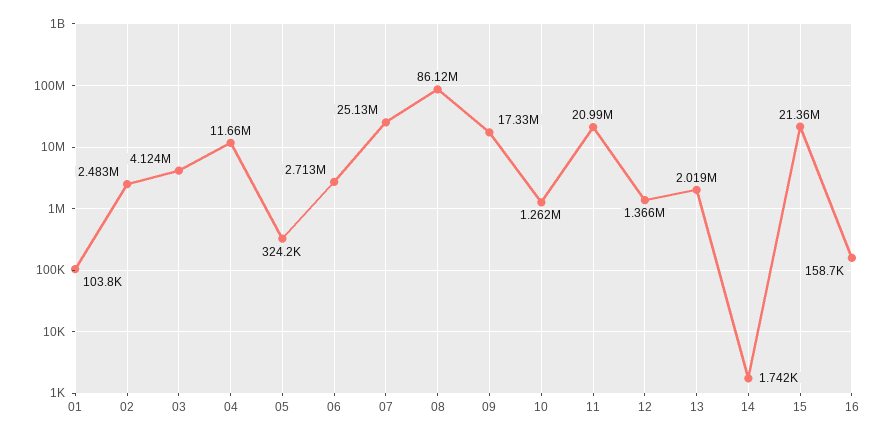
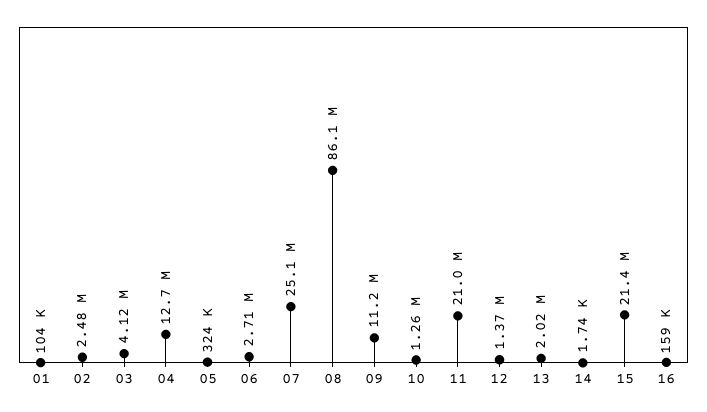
04: 11660000 -> 12700000
09: 17330000 -> 11200000

